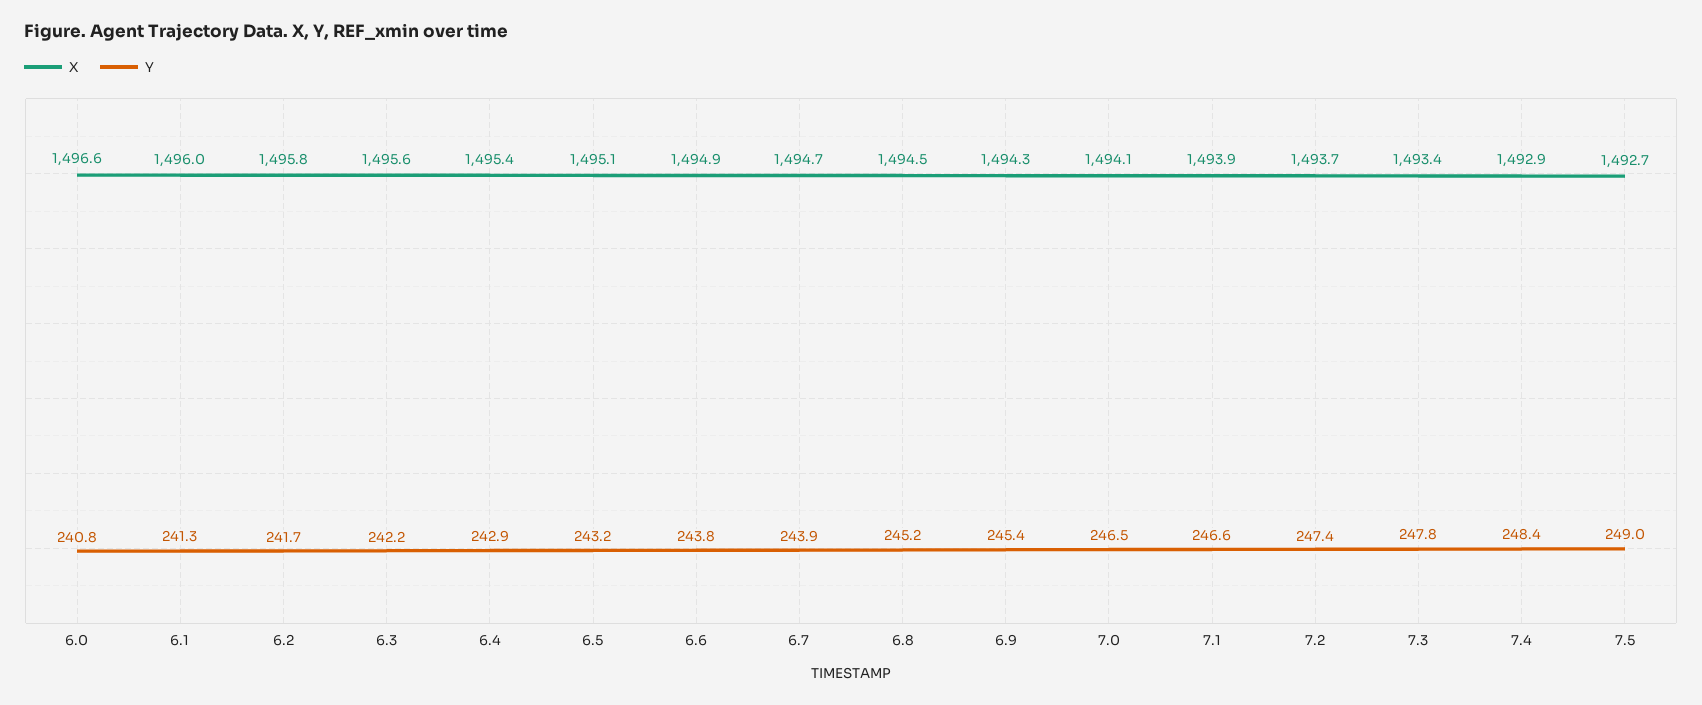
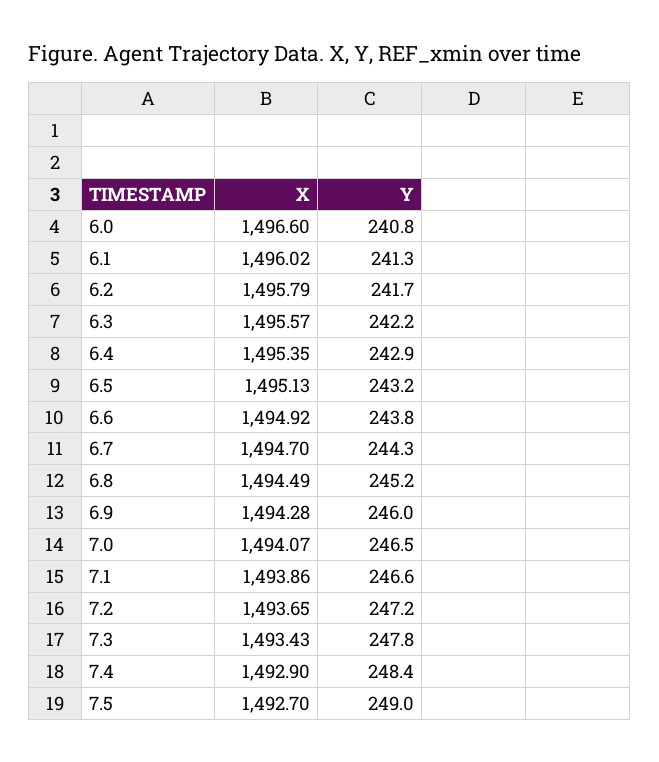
Y, 6.7: 243.9 -> 244.3
Y, 6.9: 245.4 -> 246
Y, 7.2: 247.4 -> 247.2

